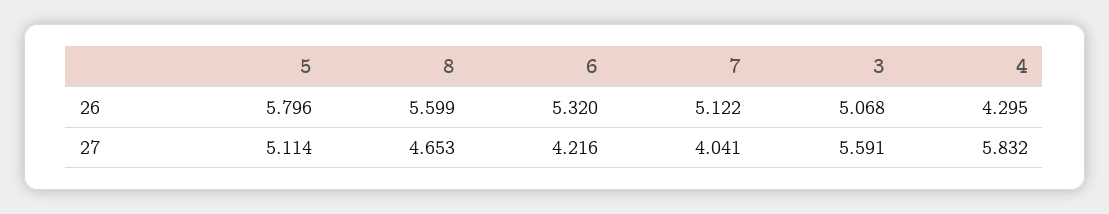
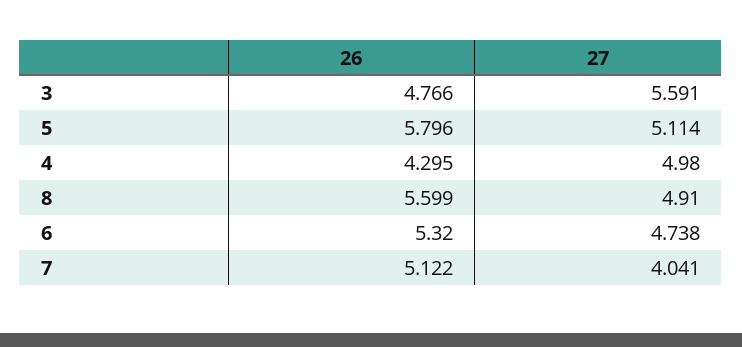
3, 26: 5.068 -> 4.766
8, 27: 4.653 -> 4.91
6, 27: 4.216 -> 4.738
4, 27: 5.832 -> 4.98

